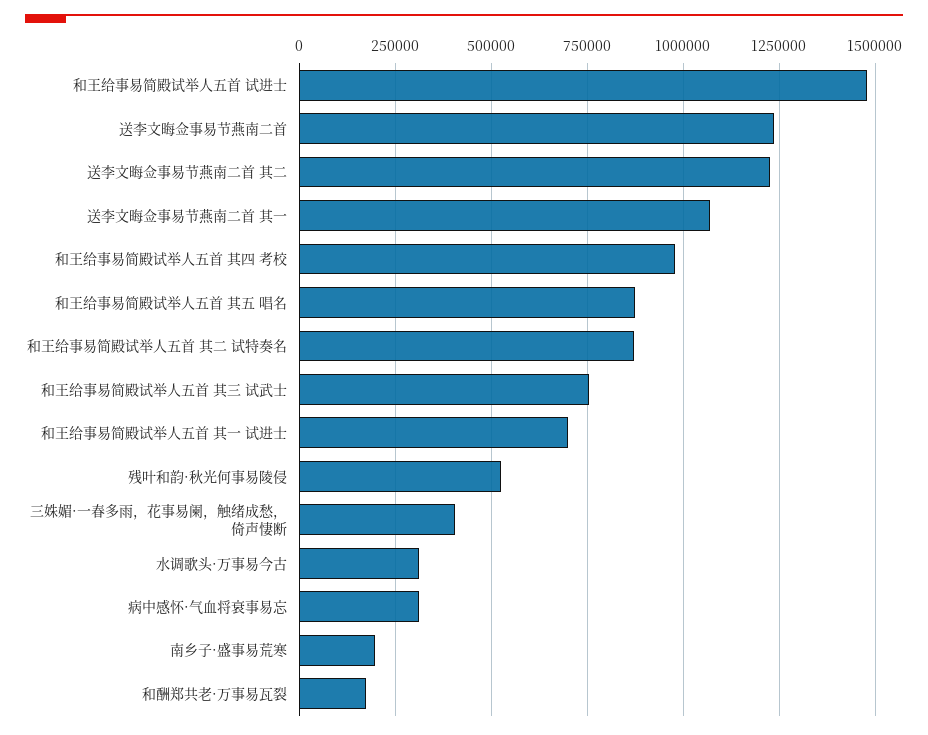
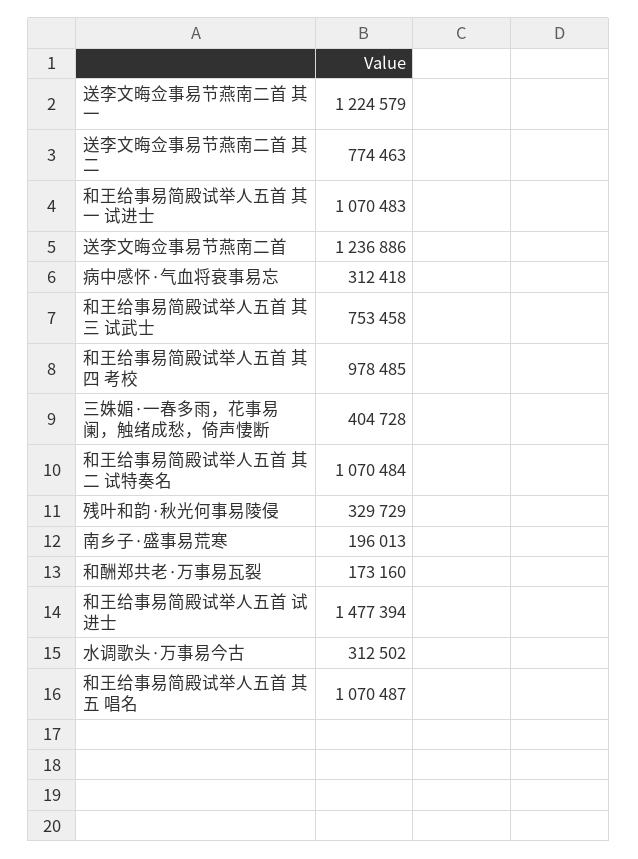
送李文晦佥事易节燕南二首 其二: 1225000 -> 774463
送李文晦佥事易节燕南二首 其一: 1075000 -> 1224579
和王给事易简殿试举人五首 其五 唱名: 875000 -> 1070487
和王给事易简殿试举人五首 其二 试特奏名: 875000 -> 1070484
和王给事易简殿试举人五首 其一 试进士: 700000 -> 1070483
残叶和韵·秋光何事易陵侵: 525000 -> 329729

